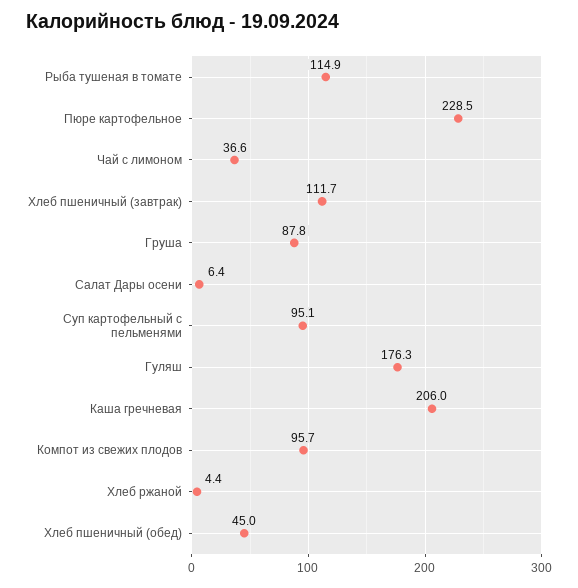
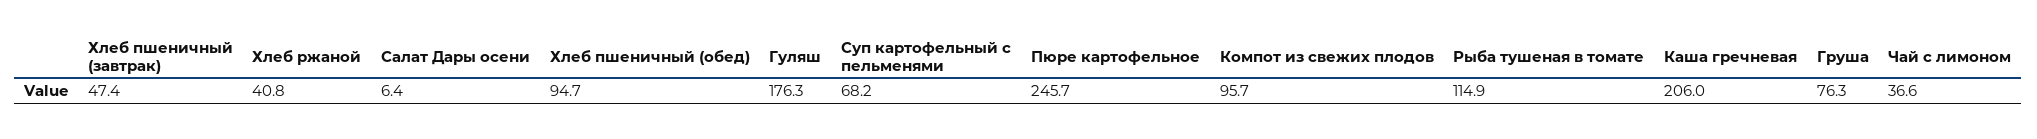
Пюре картофельное: 228.5 -> 245.7
Хлеб пшеничный (завтрак): 111.7 -> 47.4
Груша: 87.8 -> 76.3
Суп картофельный с пельменями: 95.1 -> 68.2
Хлеб ржаной: 4.4 -> 40.8
Хлеб пшеничный (обед): 45 -> 94.7

